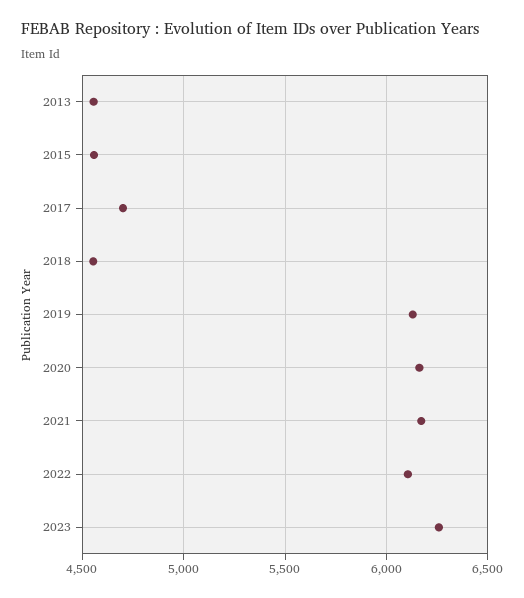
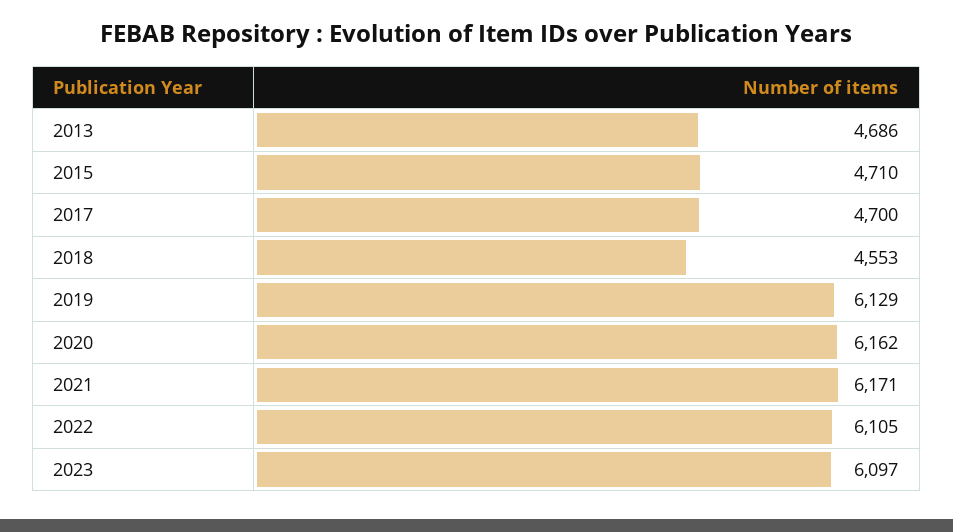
2013: 4550 -> 4686
2015: 4550 -> 4710
2023: 6250 -> 6097

